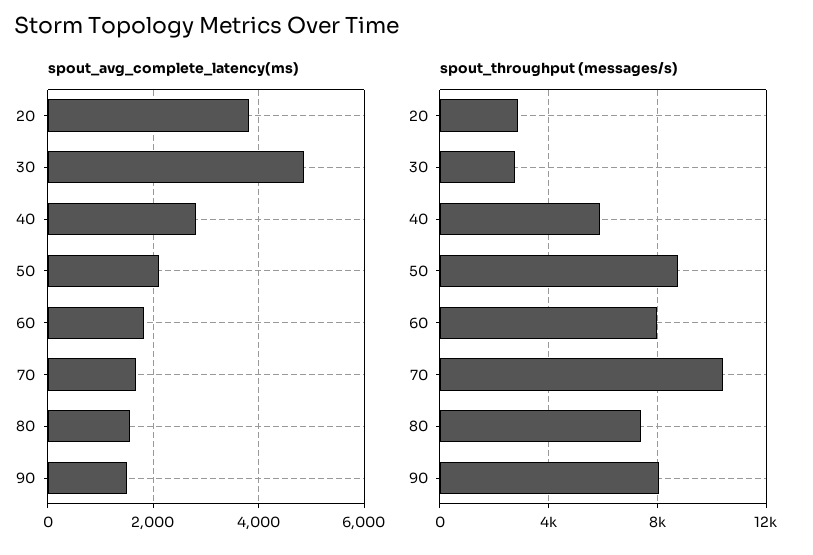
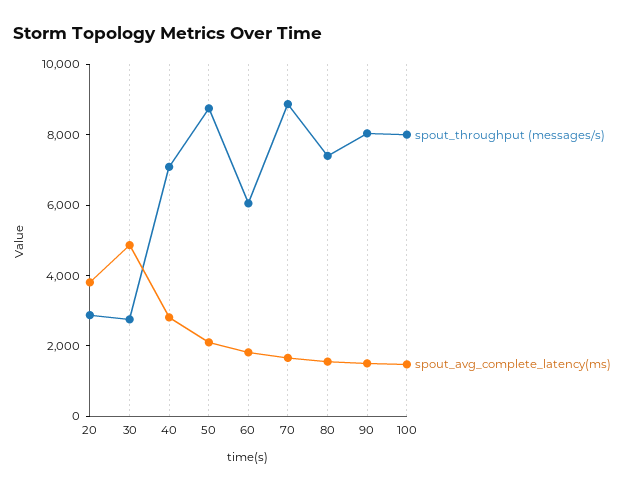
spout_throughput (messages/s), 40: 6000 -> 7000
spout_throughput (messages/s), 60: 8000 -> 6000
spout_throughput (messages/s), 70: 10500 -> 9000
spout_throughput (messages/s), 100: none -> 8000
spout_avg_complete_latency(ms), 100: none -> 1500

